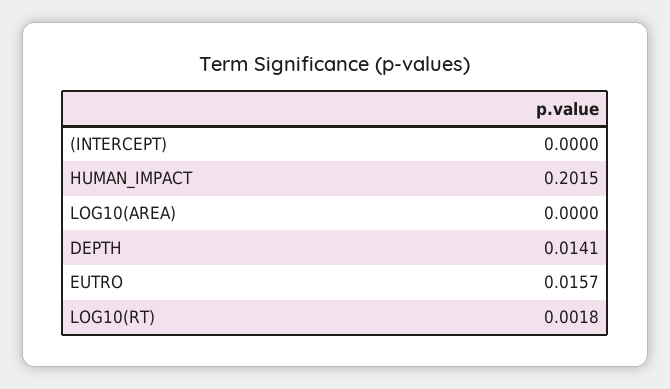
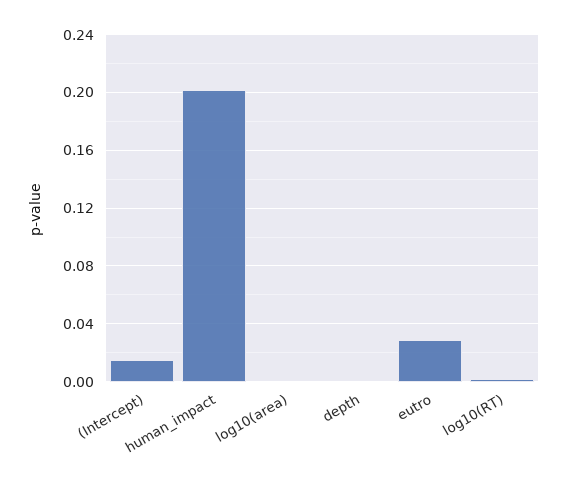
(INTERCEPT): 0 -> 0.015
DEPTH: 0.0141 -> 0
EUTRO: 0.0157 -> 0.03

